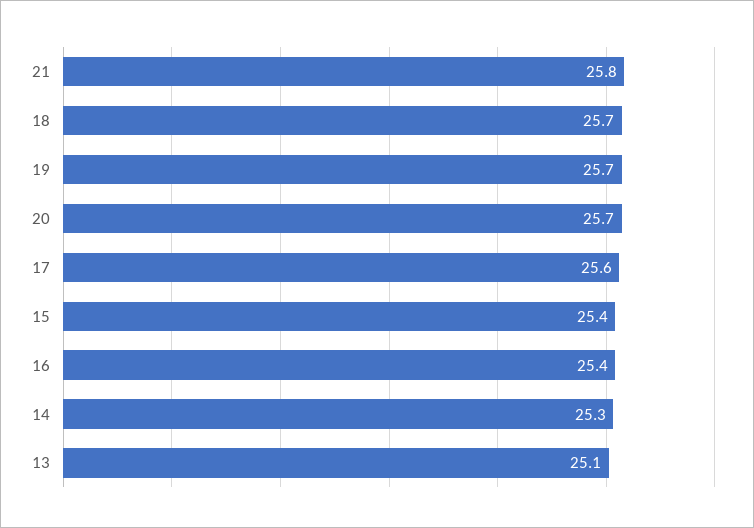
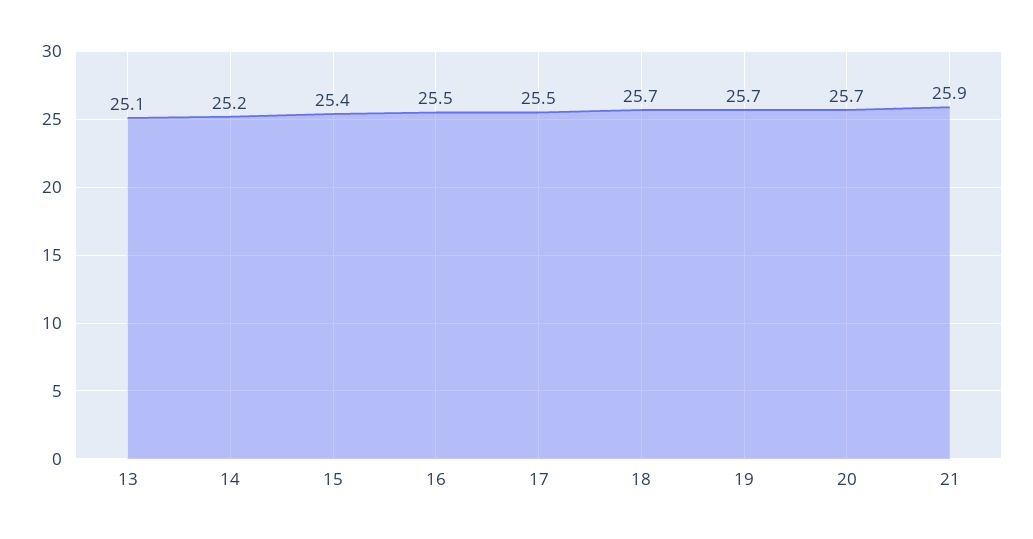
21: 25.8 -> 25.9
17: 25.6 -> 25.5
16: 25.4 -> 25.5
14: 25.3 -> 25.2

